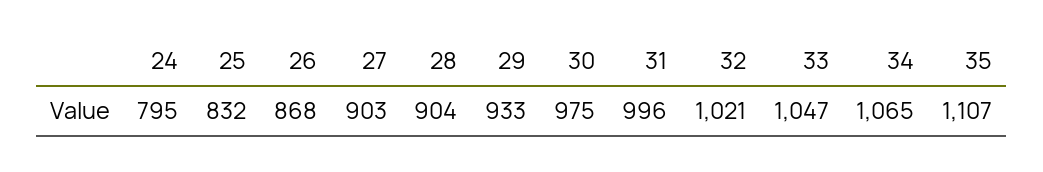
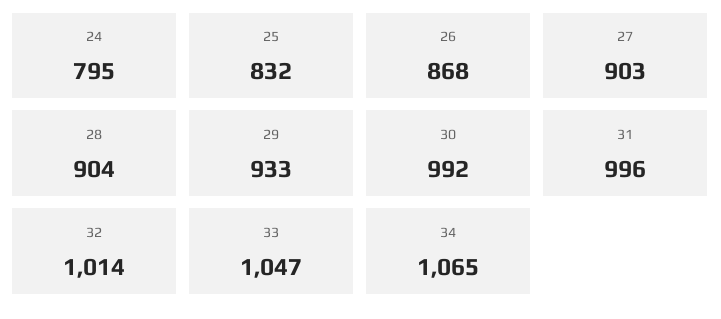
30: 975 -> 992
32: 1021 -> 1014
35: 1107 -> none

